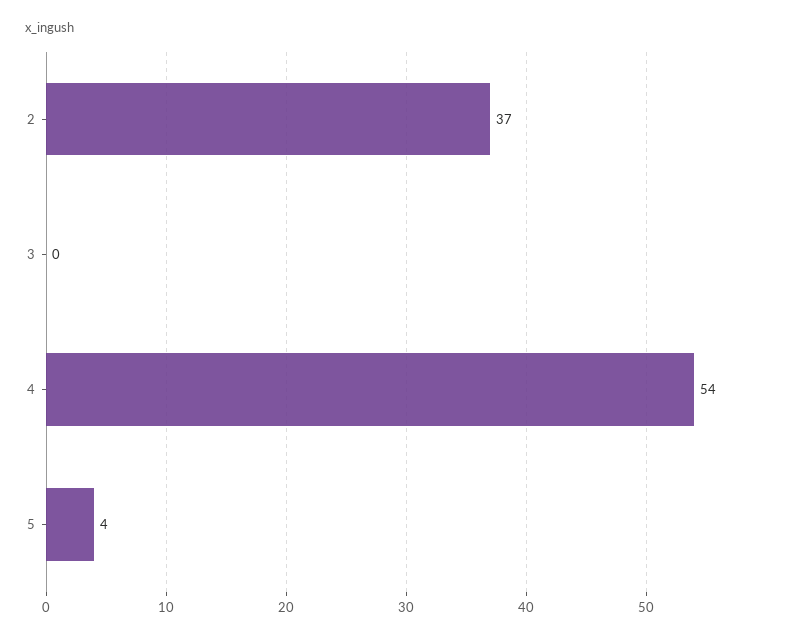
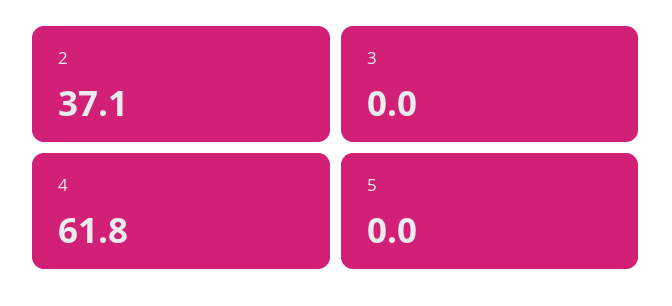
4: 54 -> 61.8
5: 4 -> 0

